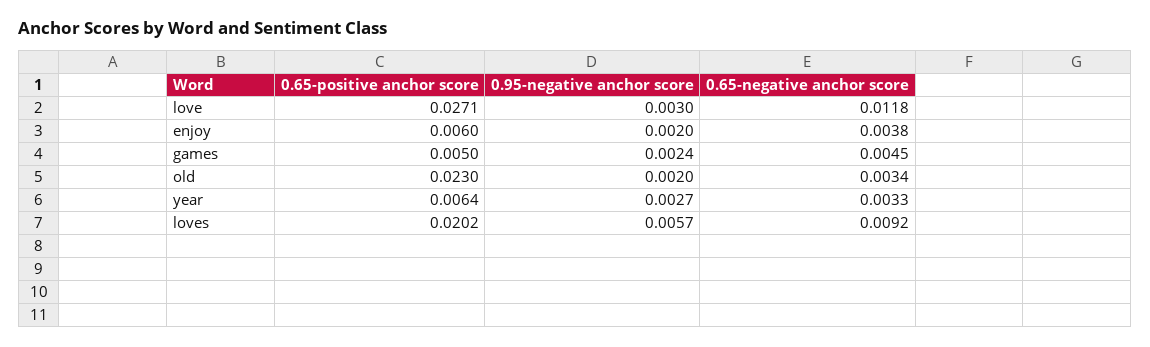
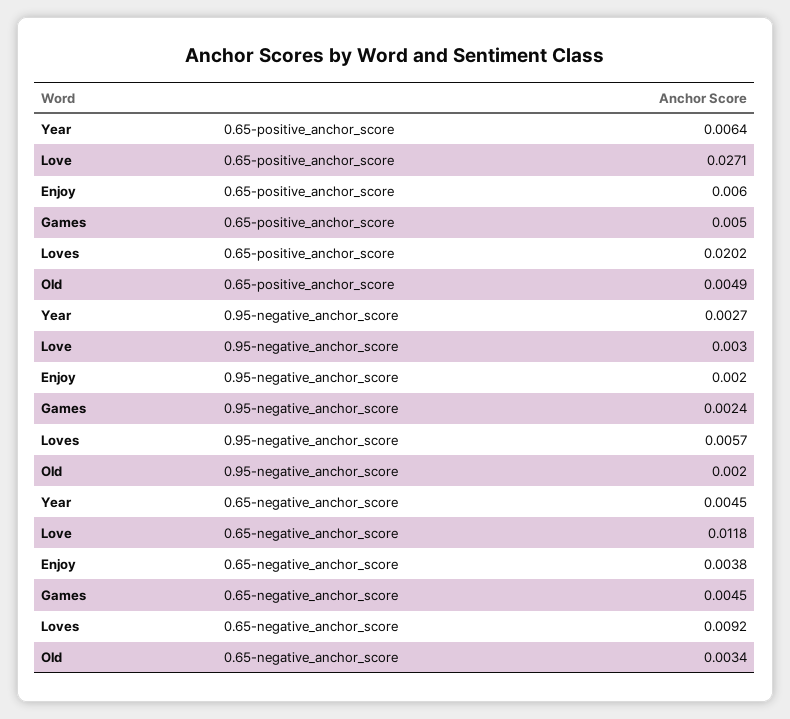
0.65-positive anchor score, old: 0.023 -> 0.0049
0.65-negative anchor score, year: 0.0033 -> 0.0045

